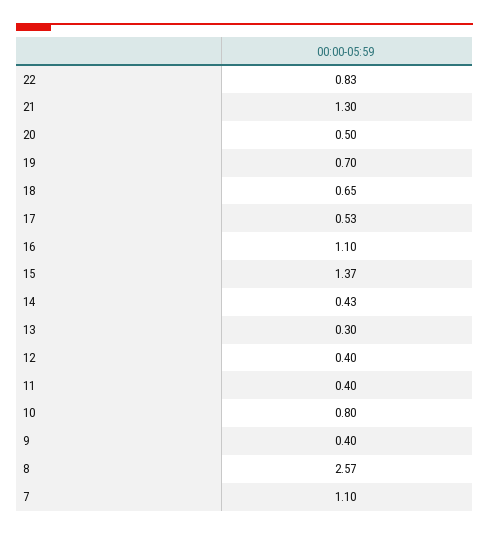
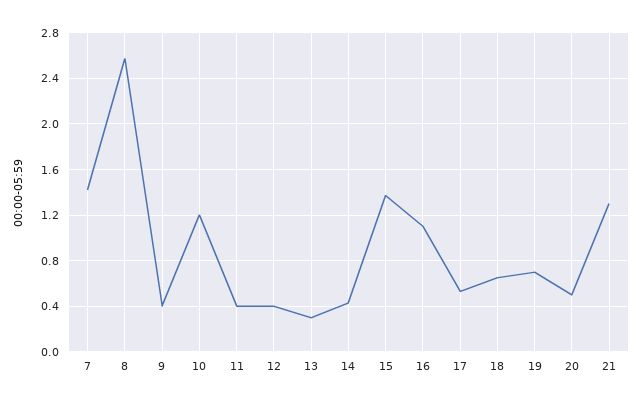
22: 0.83 -> none
10: 0.8 -> 1.2
7: 1.1 -> 1.4

